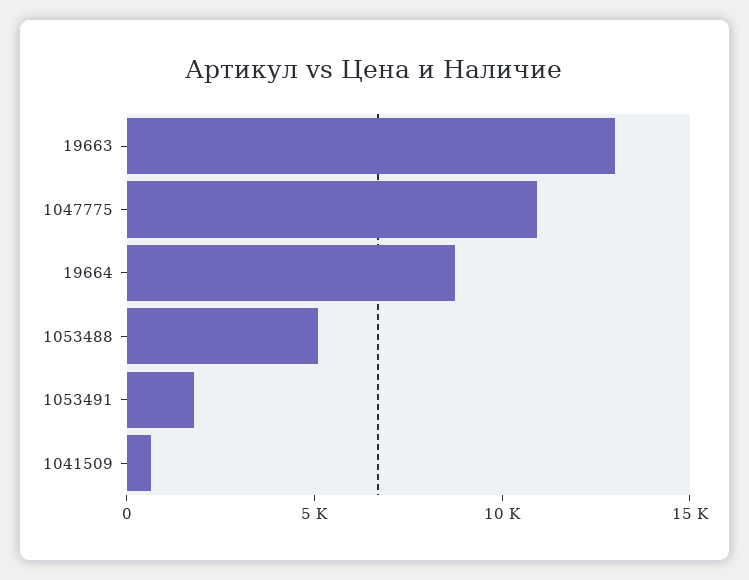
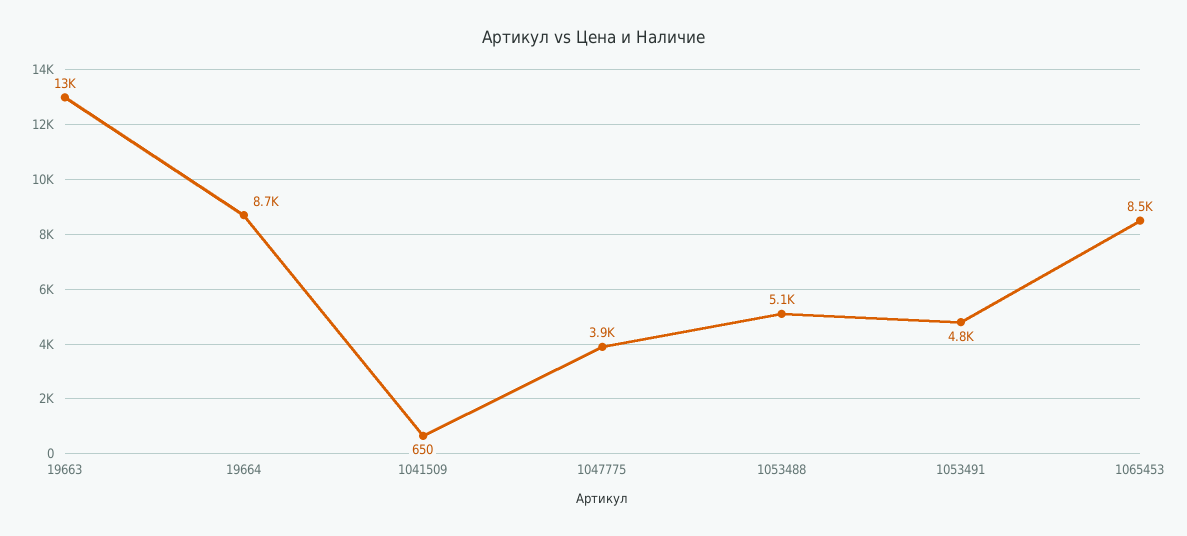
1047775: 11000 -> 3900
1053491: 2000 -> 4800
1065453: none -> 8500

